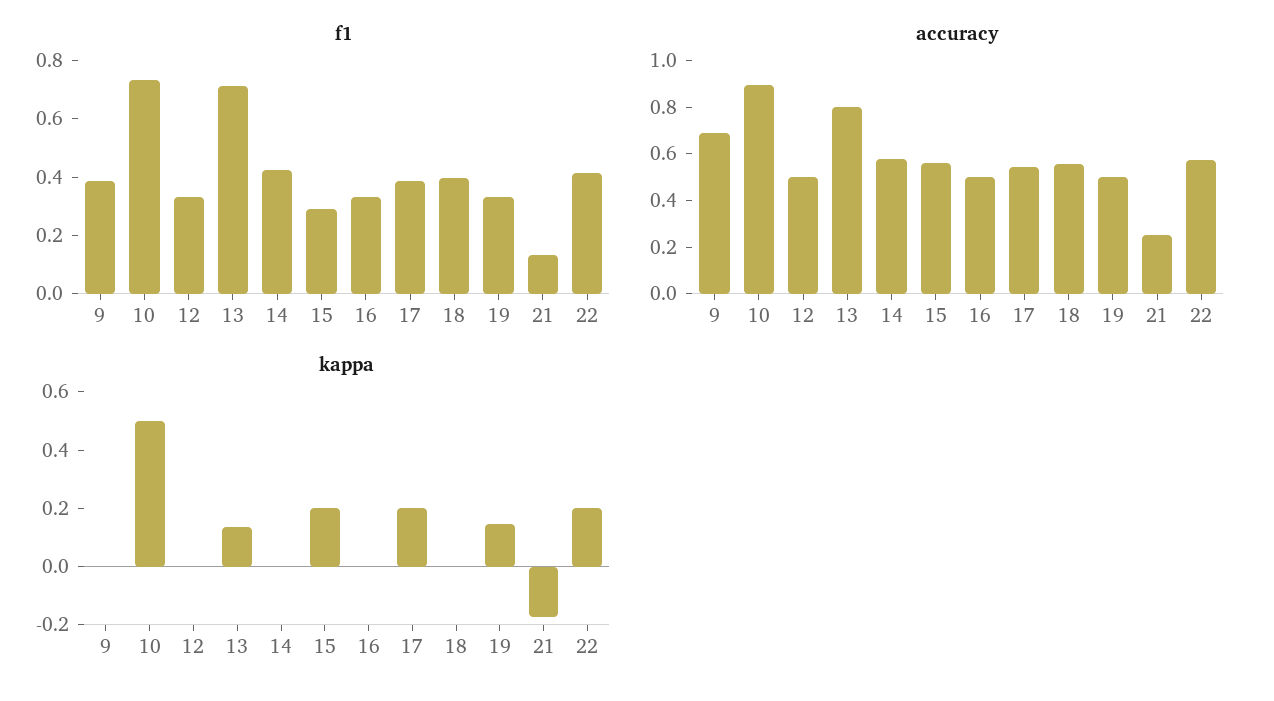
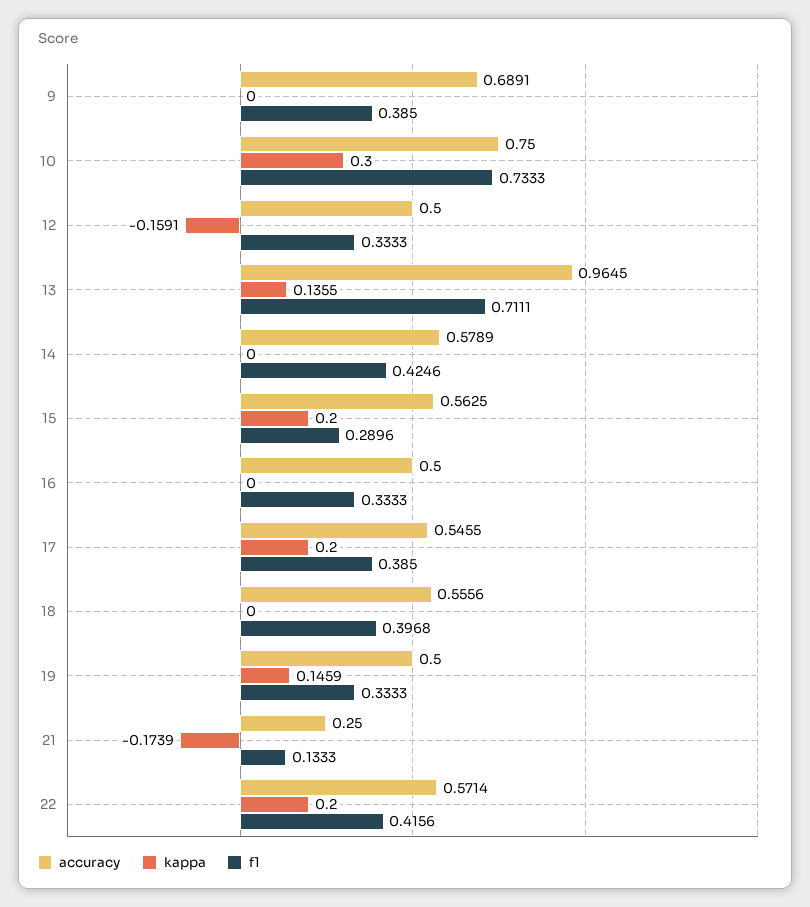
accuracy, 10: 0.9 -> 0.75
accuracy, 13: 0.8 -> 0.9645
kappa, 10: 0.5 -> 0.3
kappa, 12: 0 -> -0.1591

